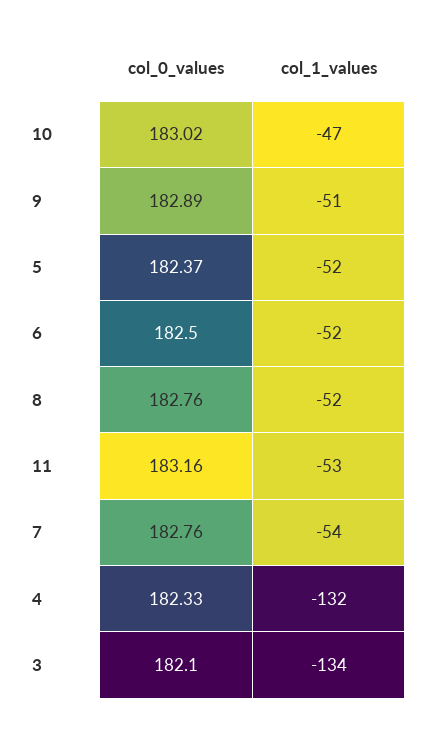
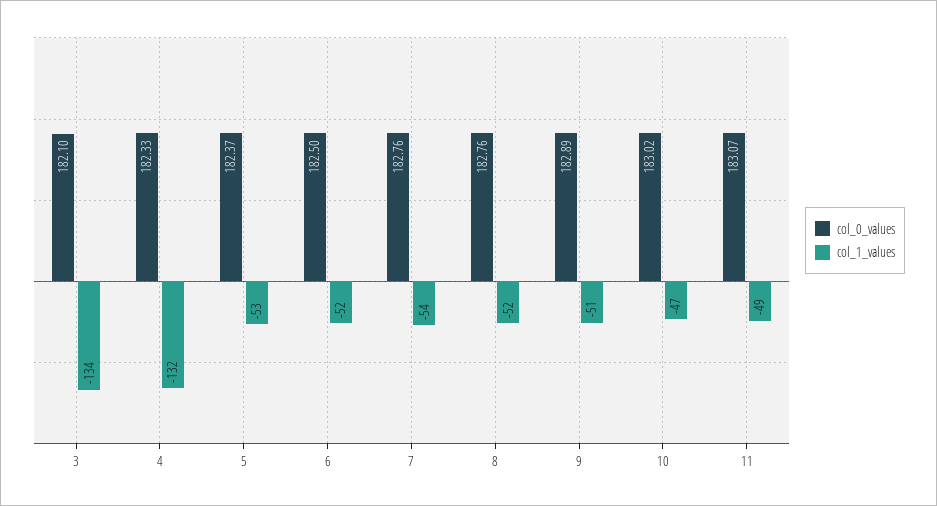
col_1_values, 5: -52 -> -53
col_0_values, 11: 183.16 -> 183.07
col_1_values, 11: -53 -> -49

